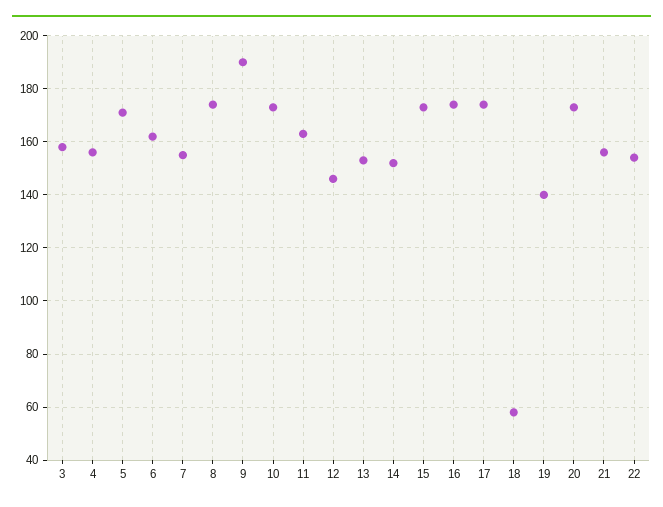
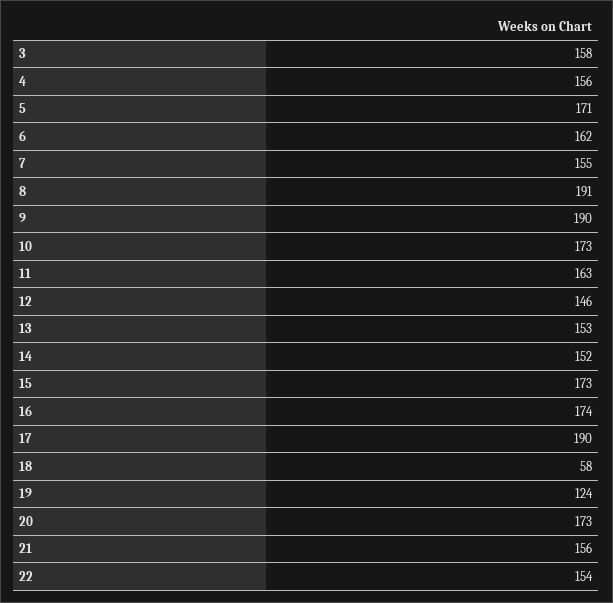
8: 175 -> 191
17: 175 -> 190
19: 140 -> 124

